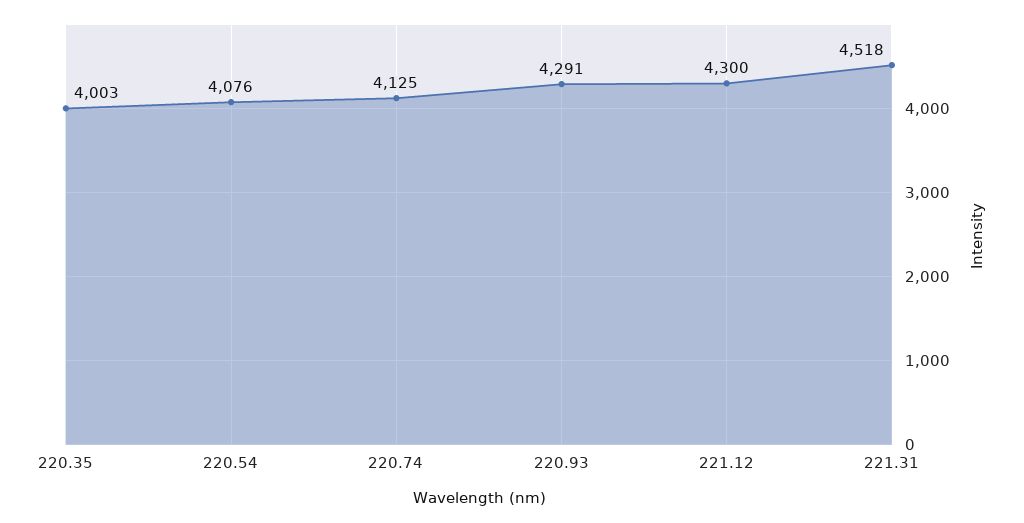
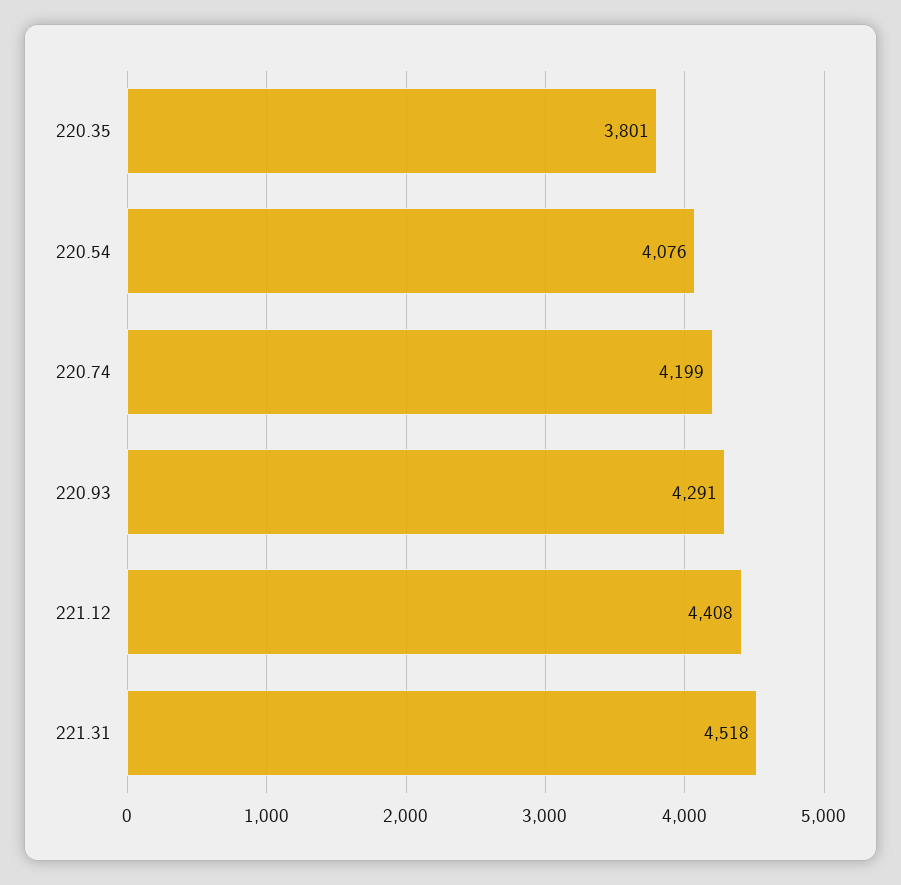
220.35: 4003 -> 3801
220.74: 4125 -> 4199
221.12: 4300 -> 4408

